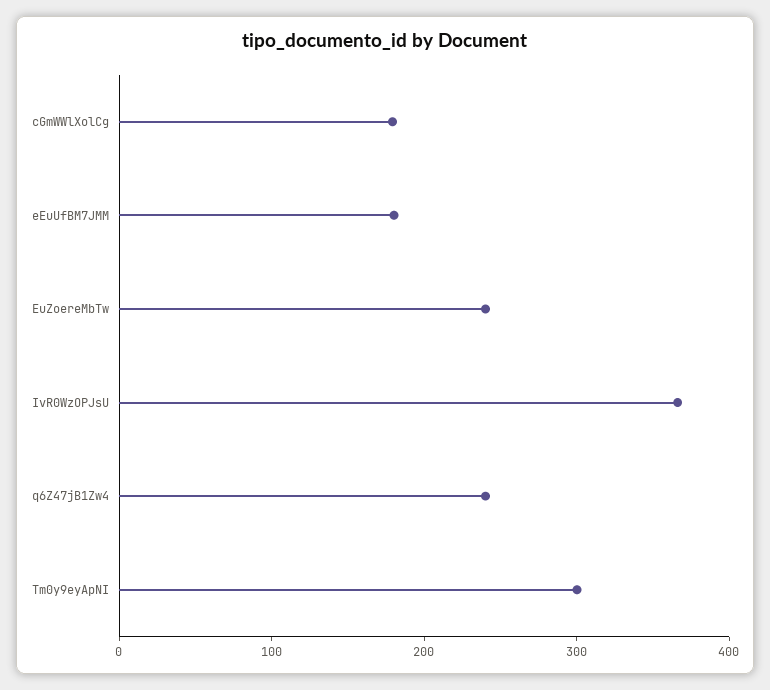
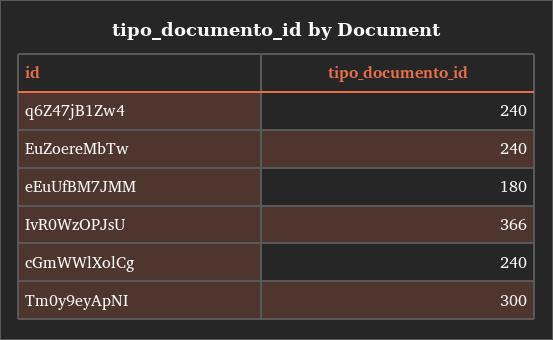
cGmWWlXolCg: 180 -> 240

